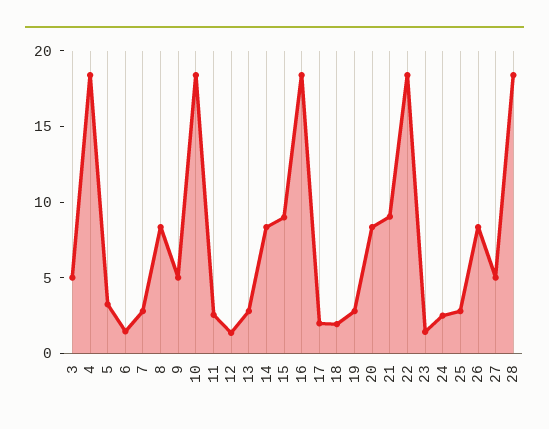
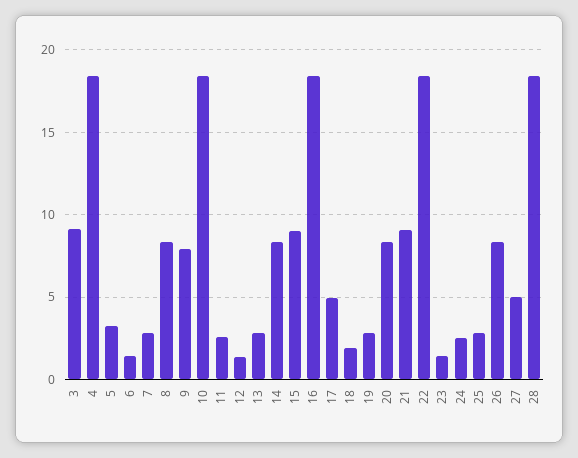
3: 5 -> 9
9: 5 -> 8
17: 2 -> 5

